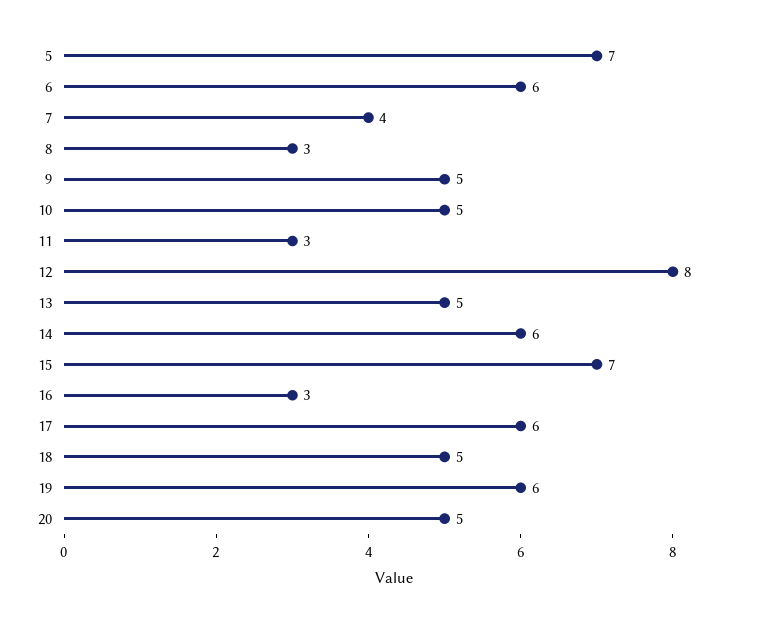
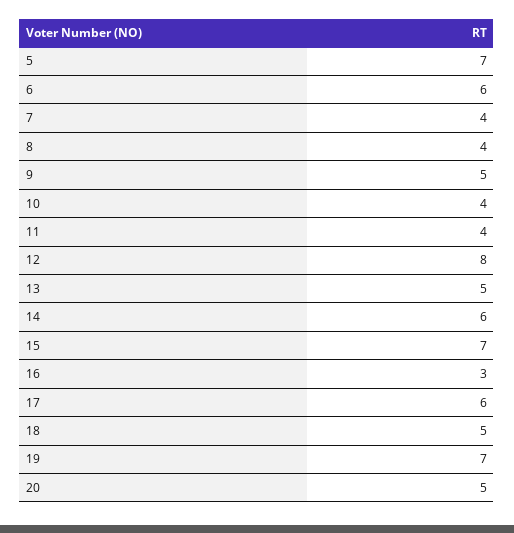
8: 3 -> 4
10: 5 -> 4
11: 3 -> 4
19: 6 -> 7

